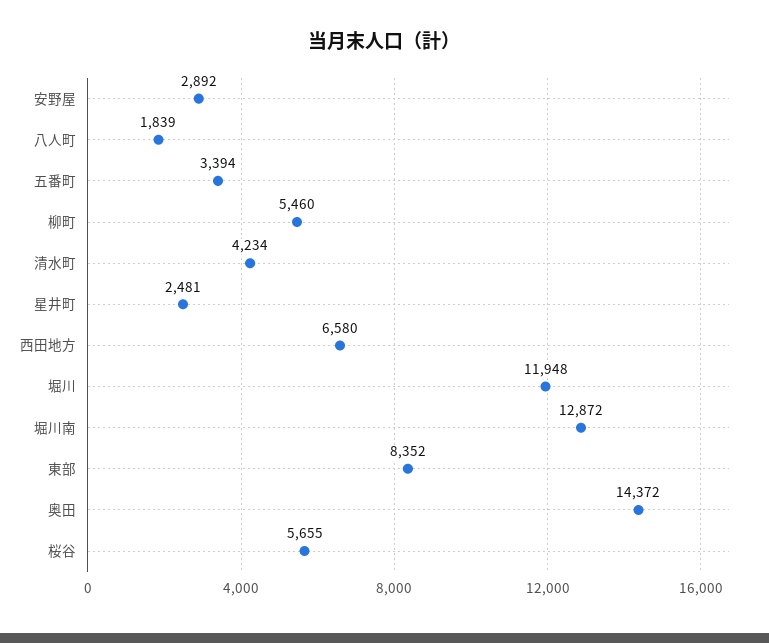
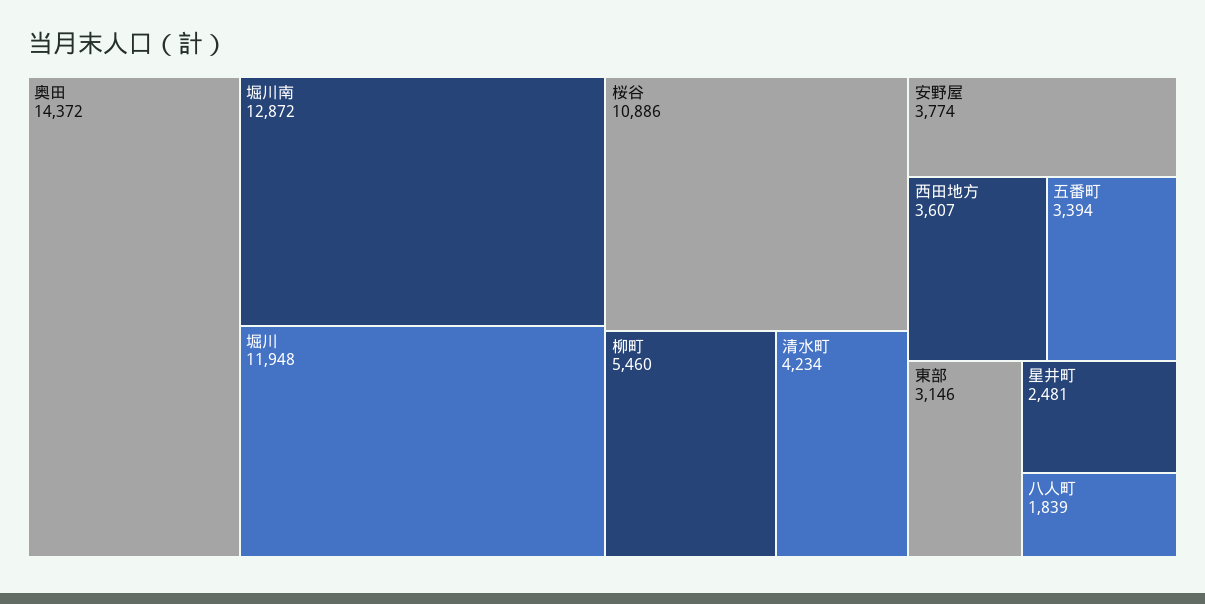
安野屋: 2892 -> 3774
西田地方: 6580 -> 3607
東部: 8352 -> 3146
桜谷: 5655 -> 10886

